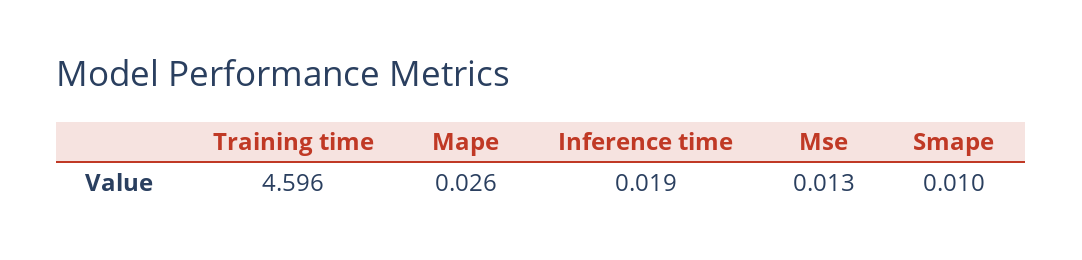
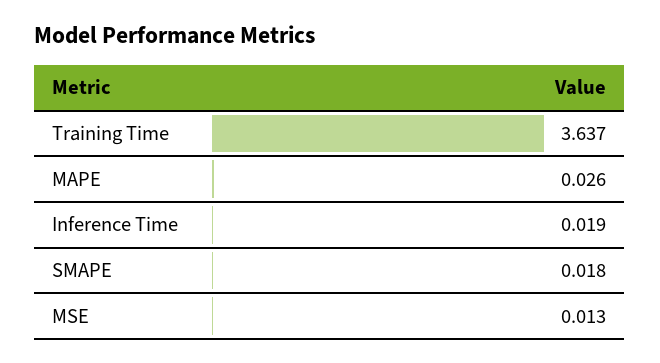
Training time: 4.596 -> 3.637
Smape: 0.01 -> 0.018

